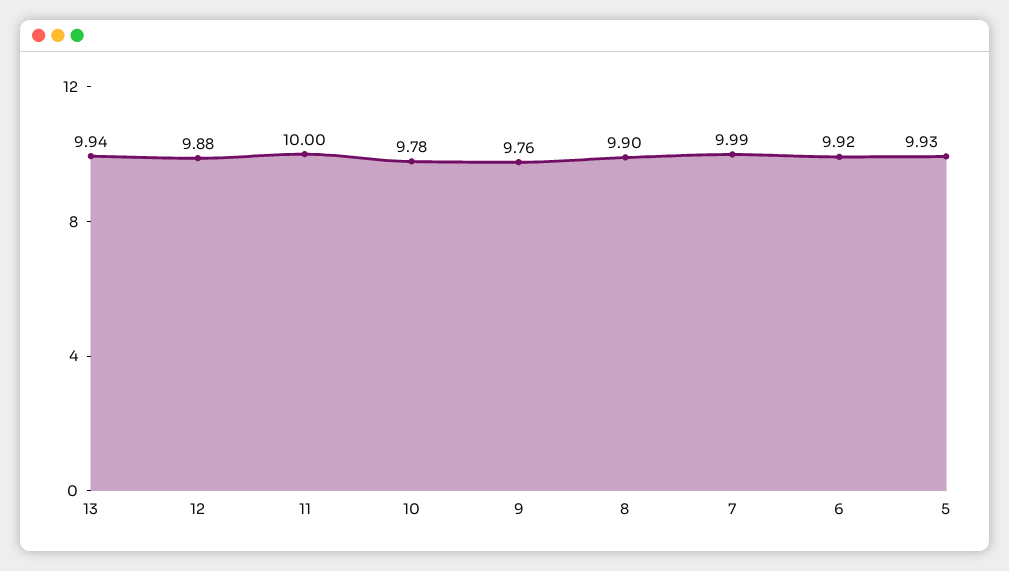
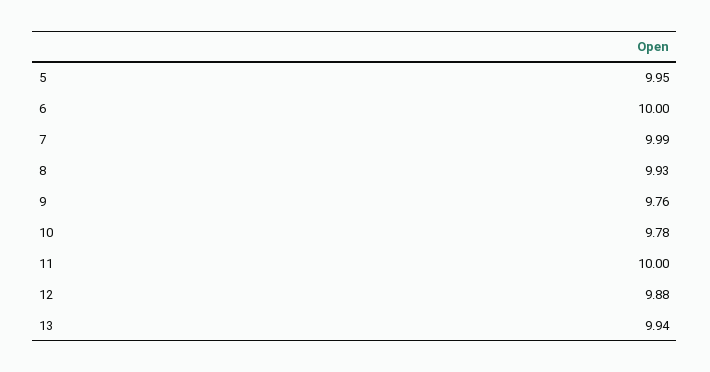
8: 9.9 -> 9.93
6: 9.92 -> 10
5: 9.93 -> 9.95

